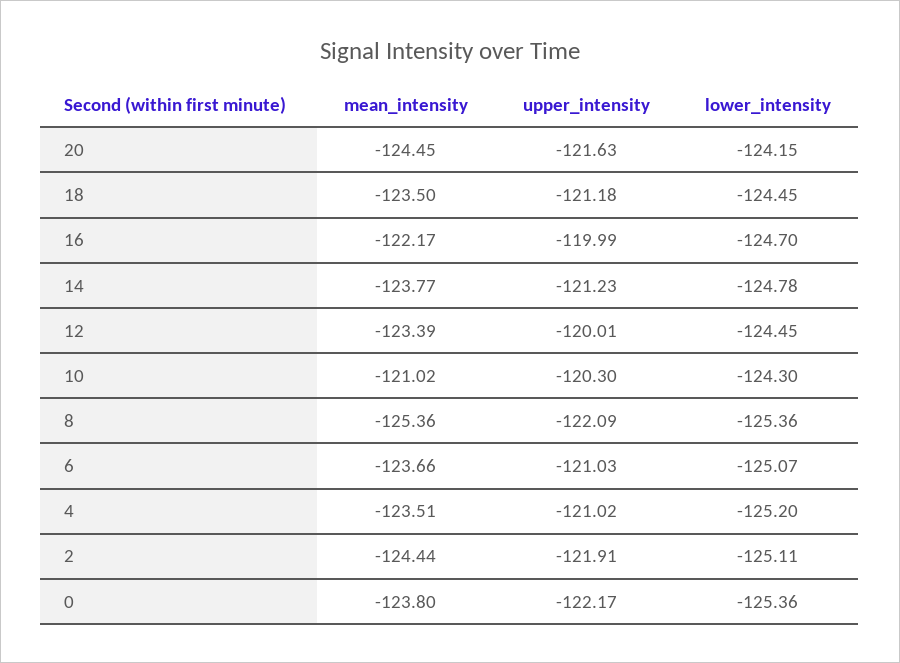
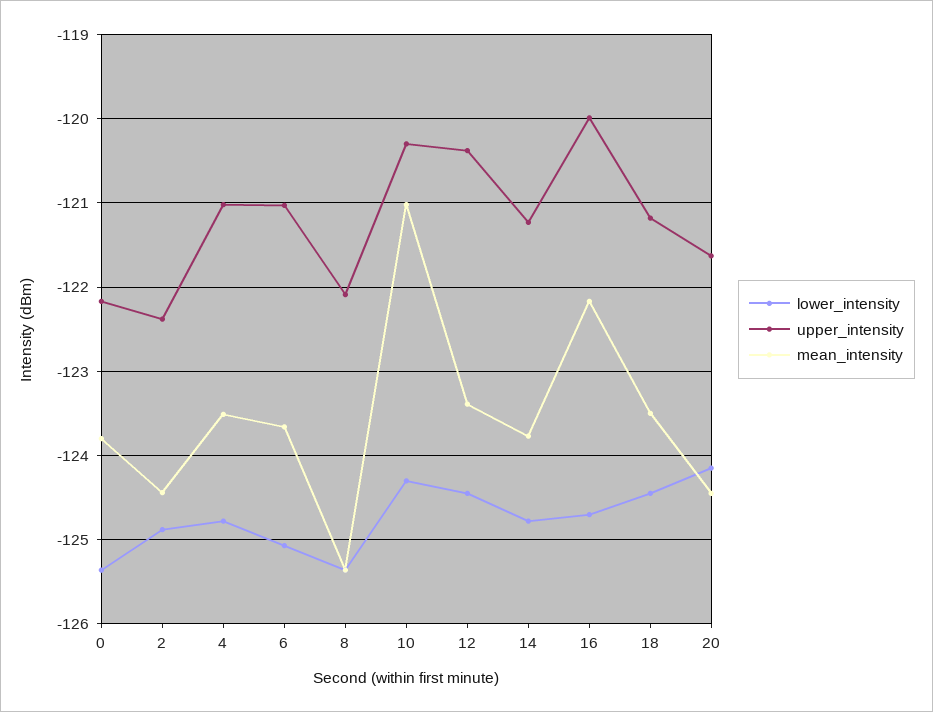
upper_intensity, 12: -120.01 -> -120.4
lower_intensity, 4: -125.2 -> -124.8
upper_intensity, 2: -121.91 -> -122.4
lower_intensity, 2: -125.11 -> -124.9

